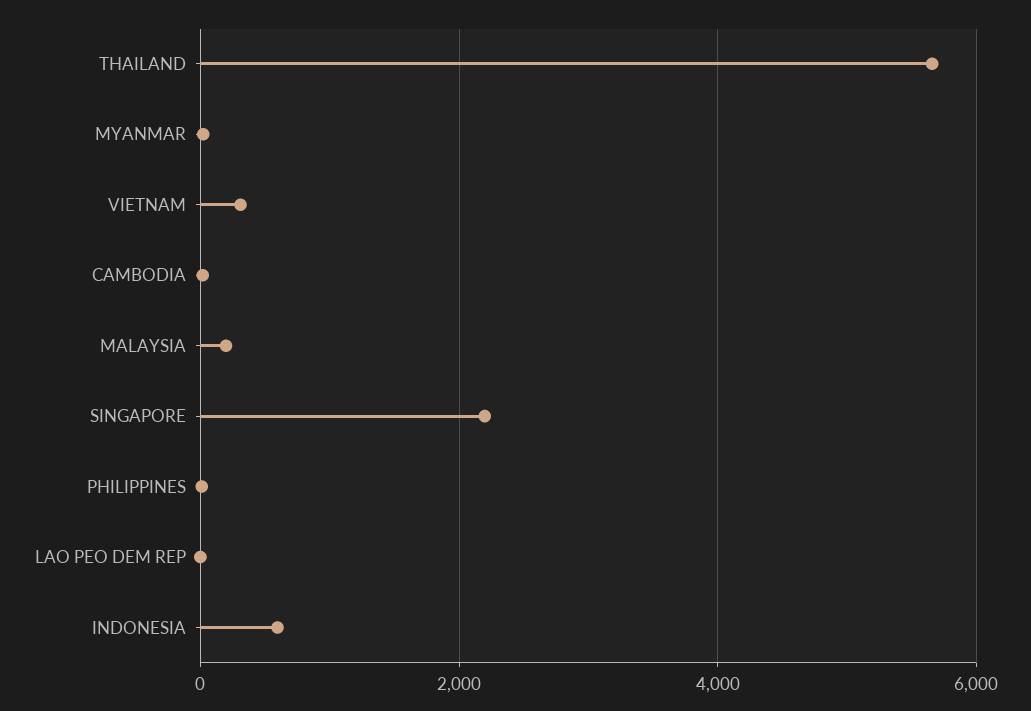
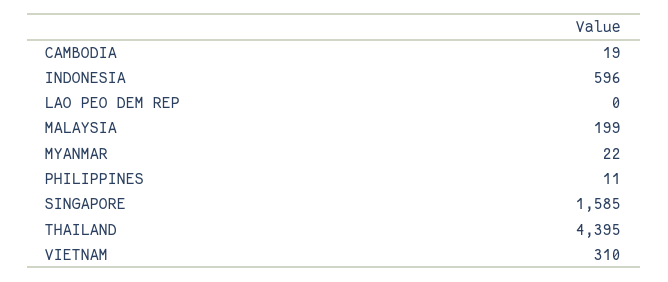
THAILAND: 5600 -> 4395
SINGAPORE: 2200 -> 1585

